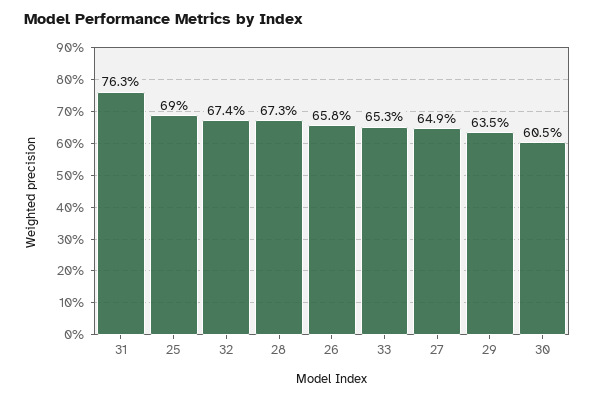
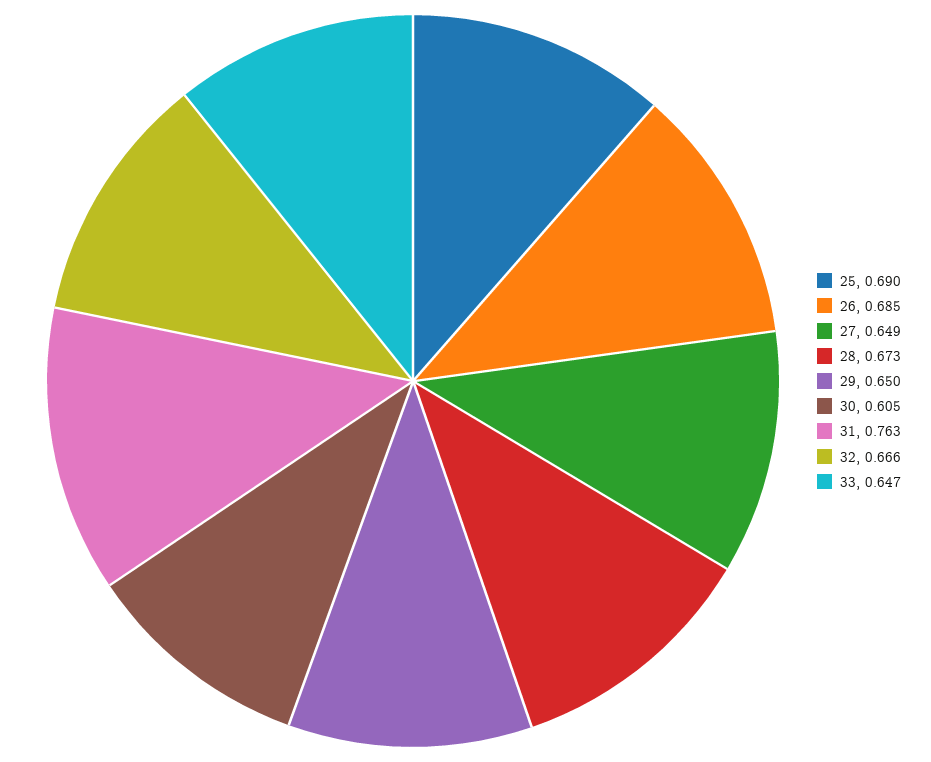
32: 0.674 -> 0.666
26: 0.658 -> 0.685
33: 0.653 -> 0.647
29: 0.635 -> 0.65

